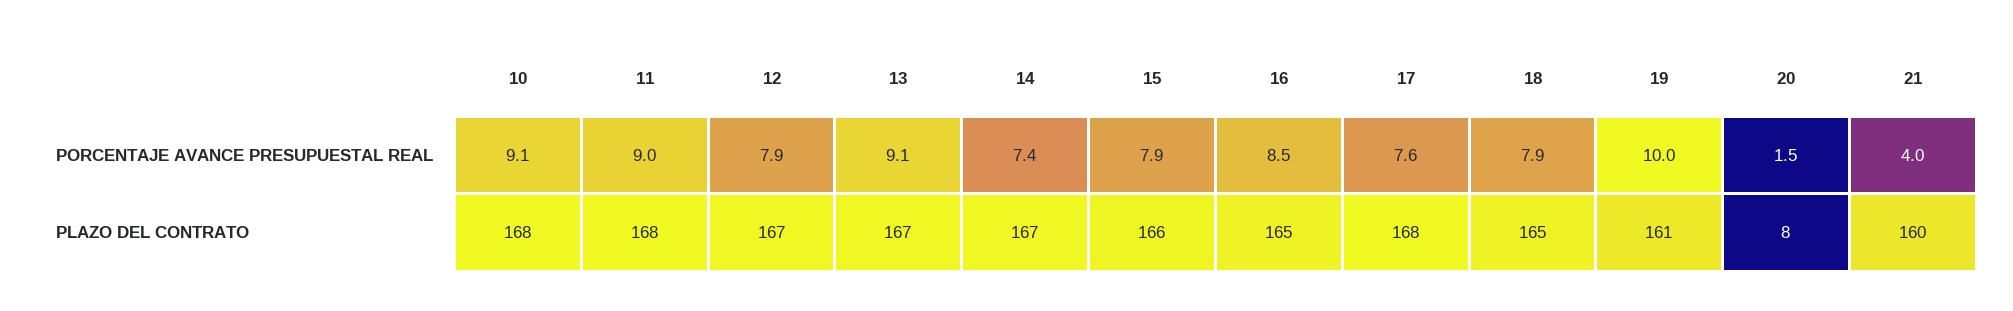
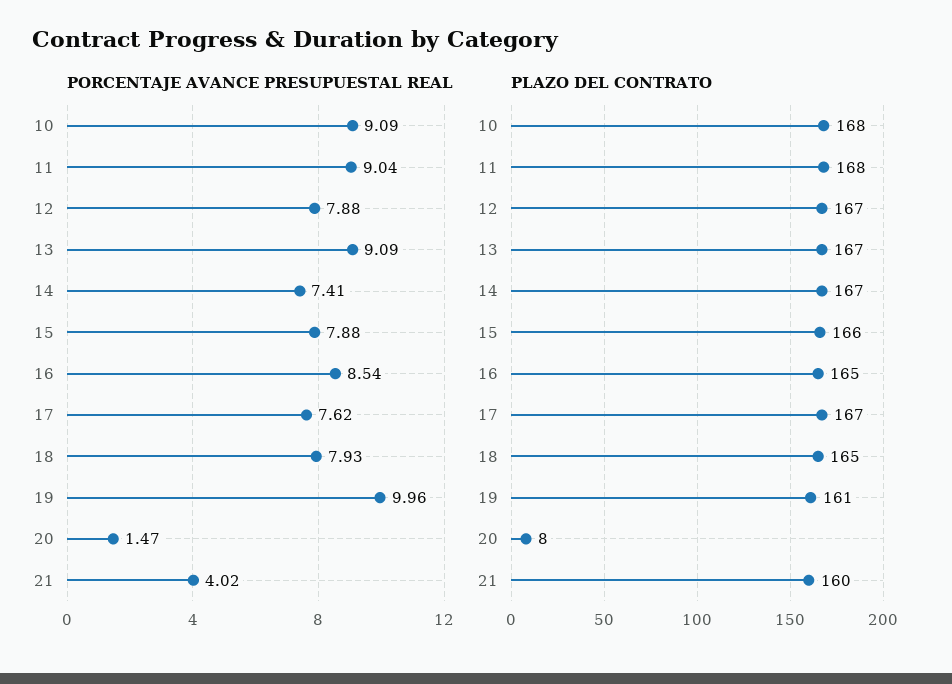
PLAZO DEL CONTRATO, 17: 168 -> 167

